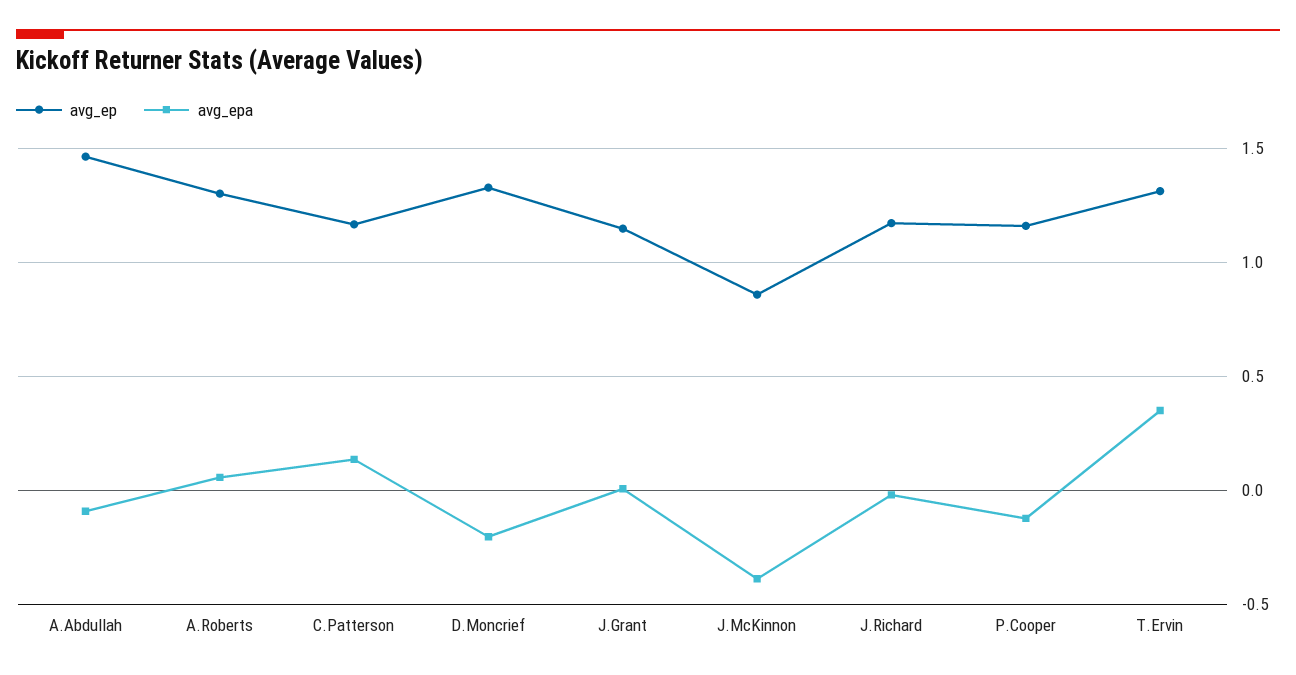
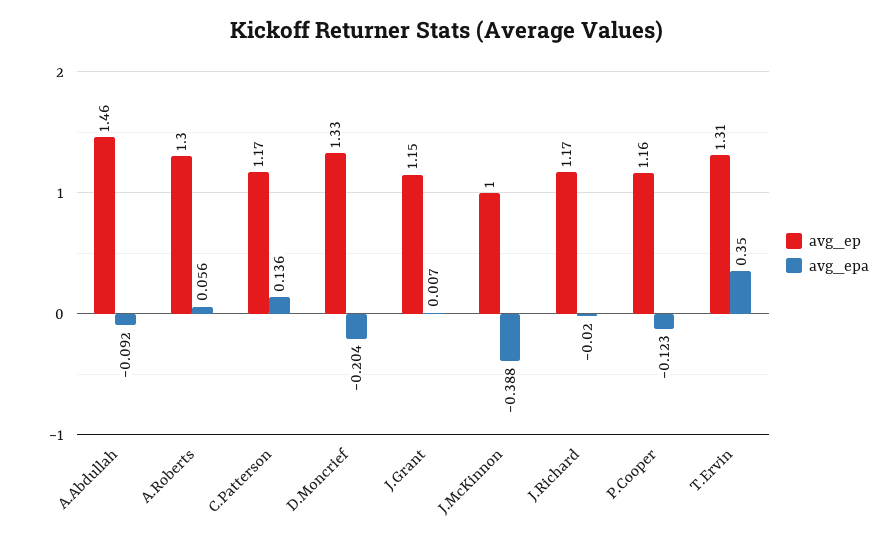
avg_ep, J.McKinnon: 0.85 -> 1

